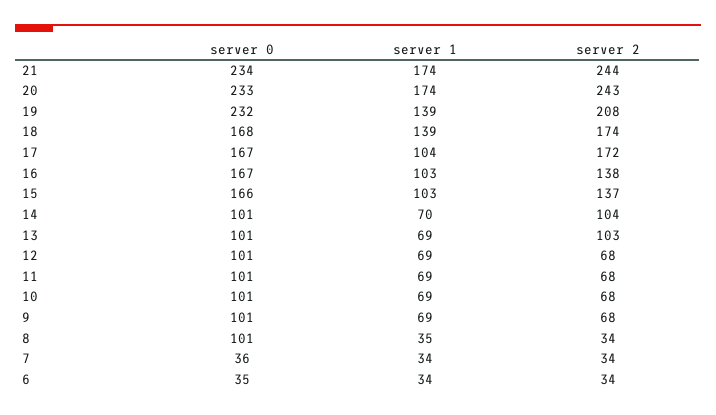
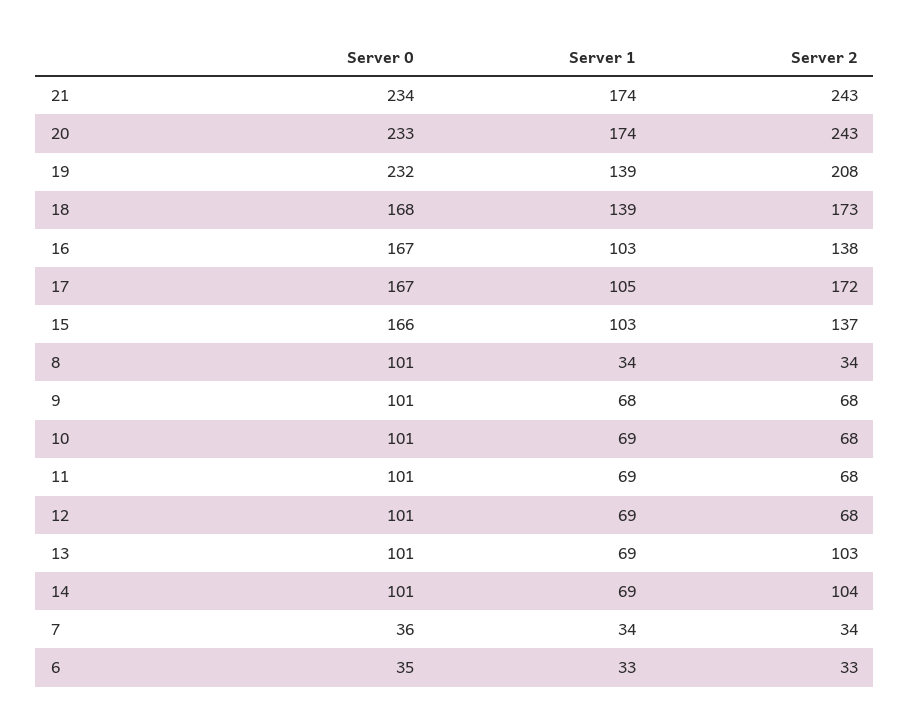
server 2, 21: 244 -> 243
server 2, 18: 174 -> 173
server 1, 17: 104 -> 105
server 1, 14: 70 -> 69
server 1, 9: 69 -> 68
server 1, 8: 35 -> 34
server 1, 6: 34 -> 33
server 2, 6: 34 -> 33

